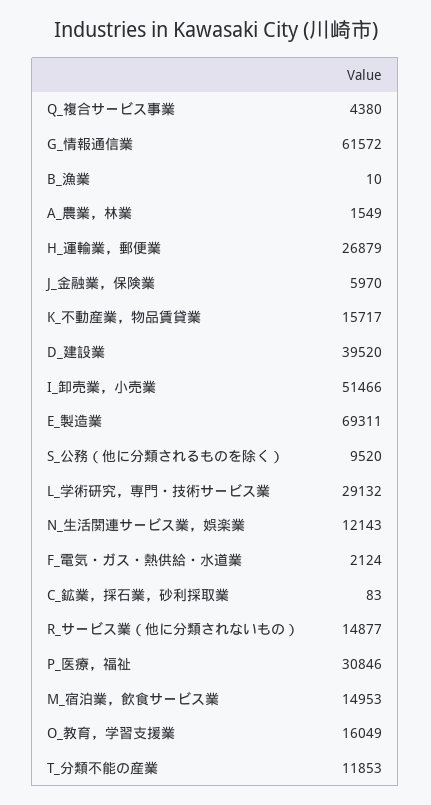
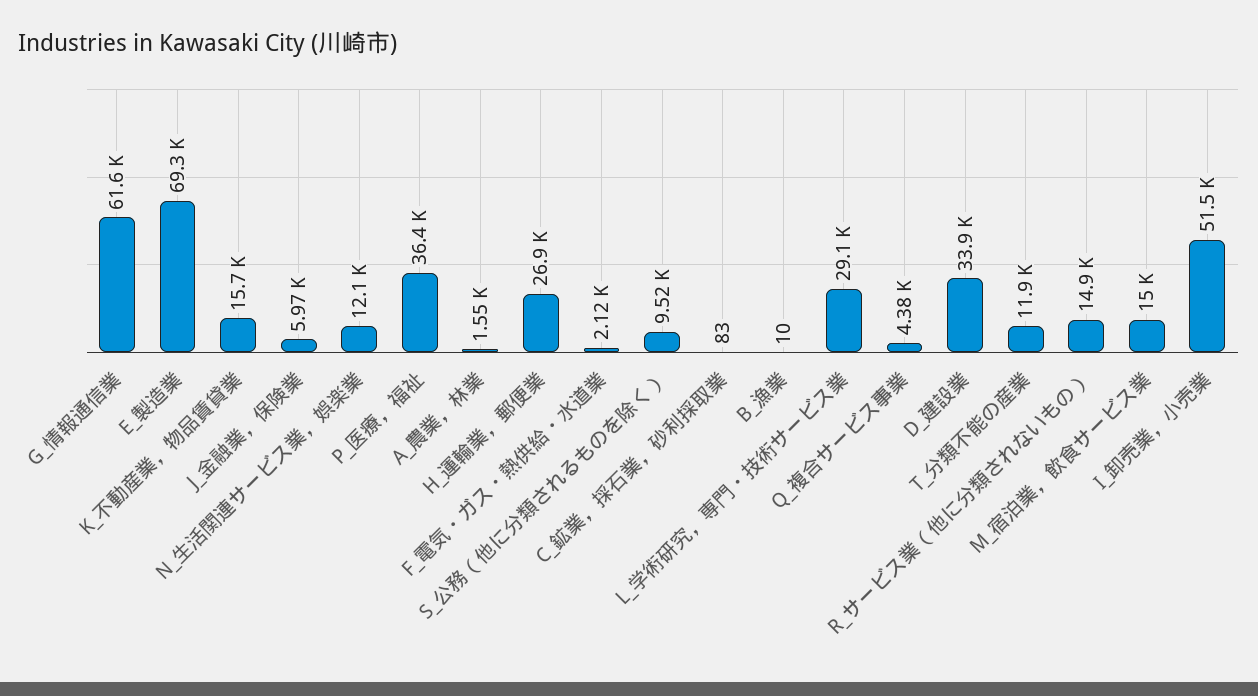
D_建設業: 39520 -> 33900
P_医療，福祉: 30846 -> 36400
O_教育，学習支援業: 16049 -> none

